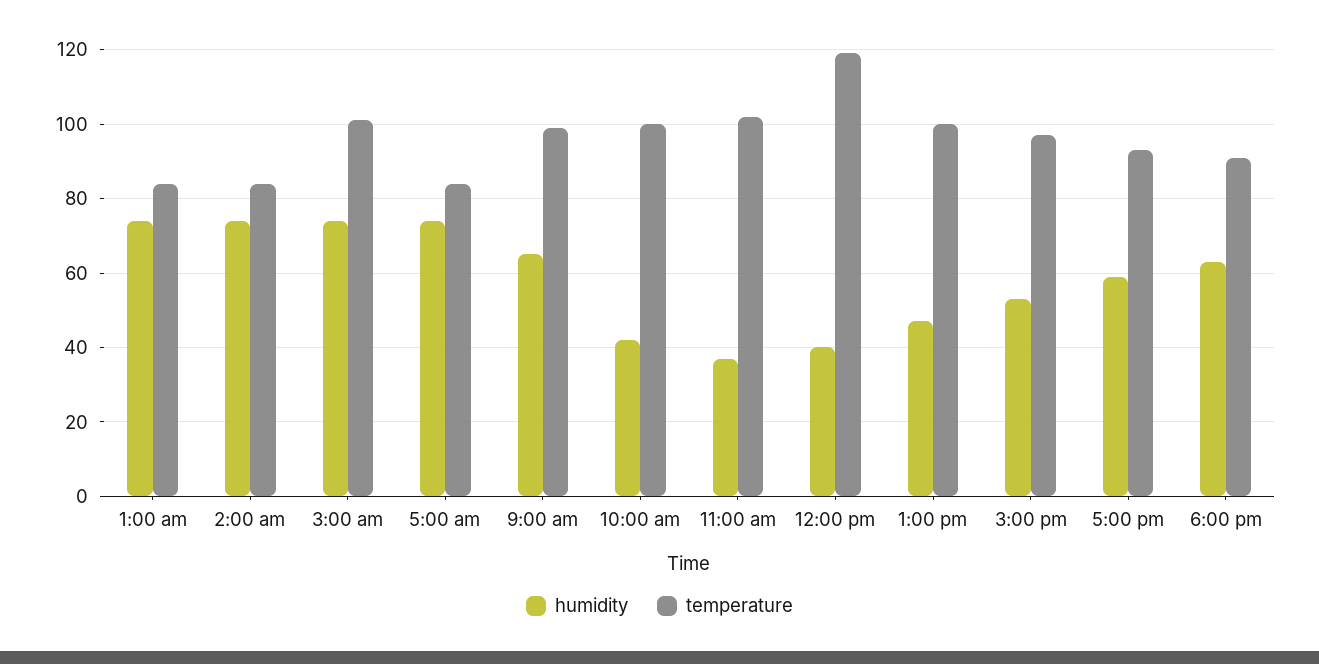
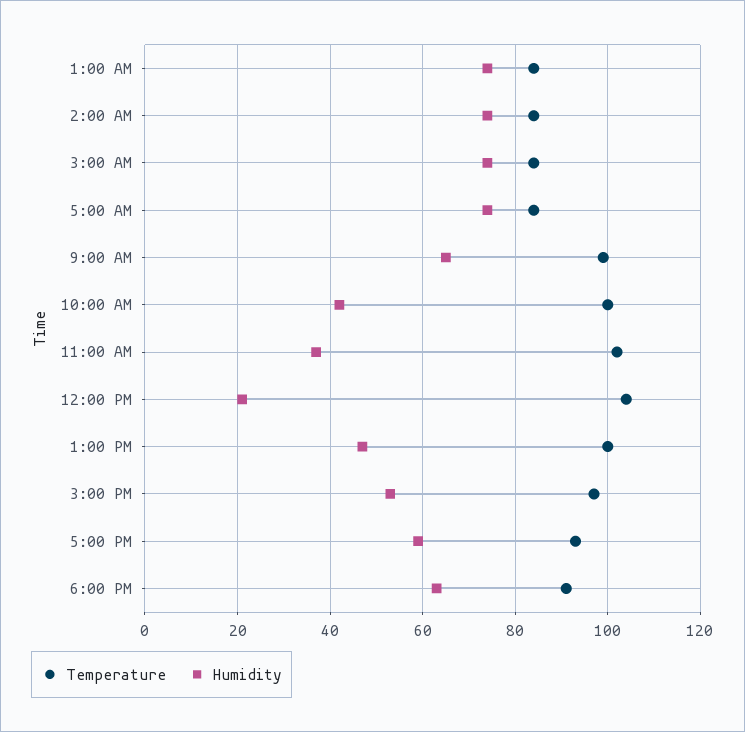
temperature, 3:00 am: 100 -> 85
humidity, 12:00 pm: 40 -> 20
temperature, 12:00 pm: 120 -> 105

